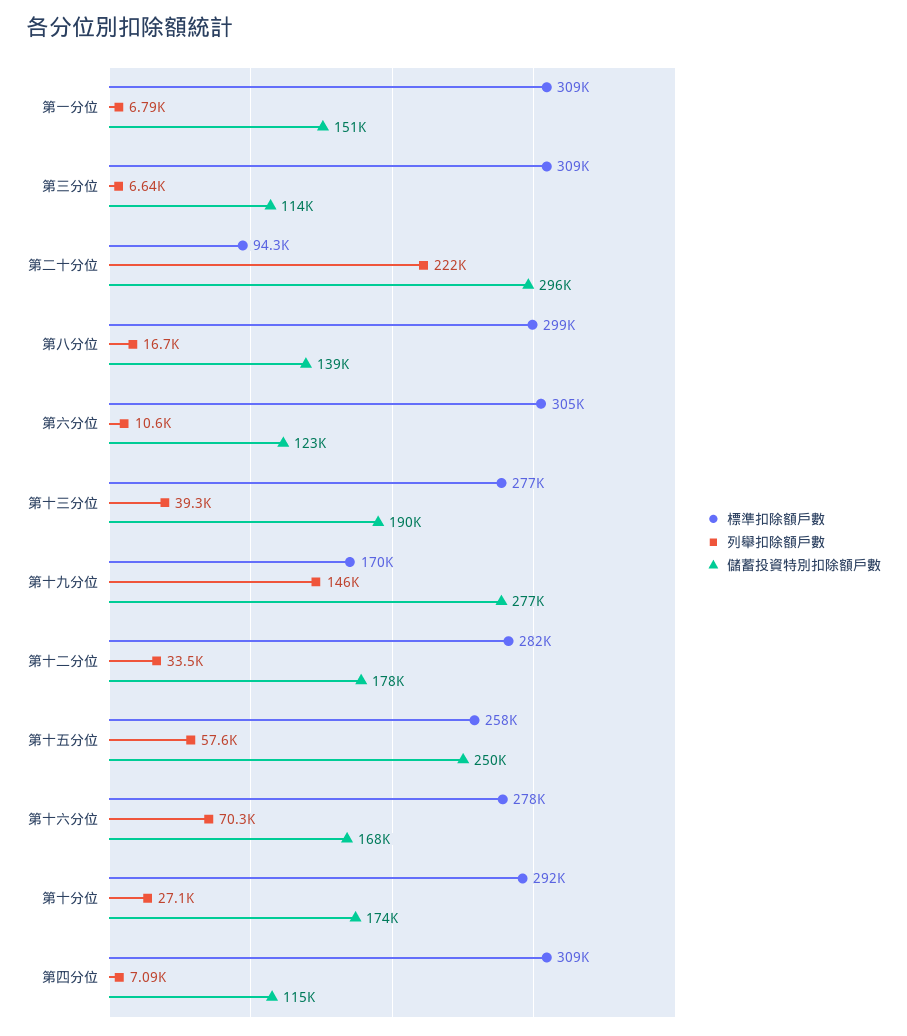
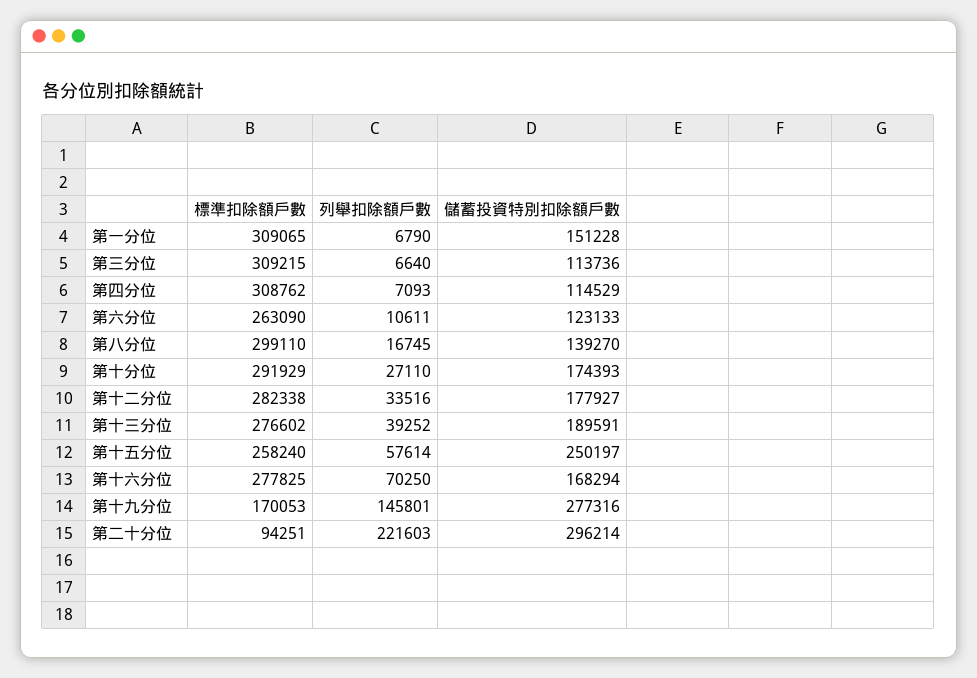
標準扣除額戶數, 第六分位: 305000 -> 263090

